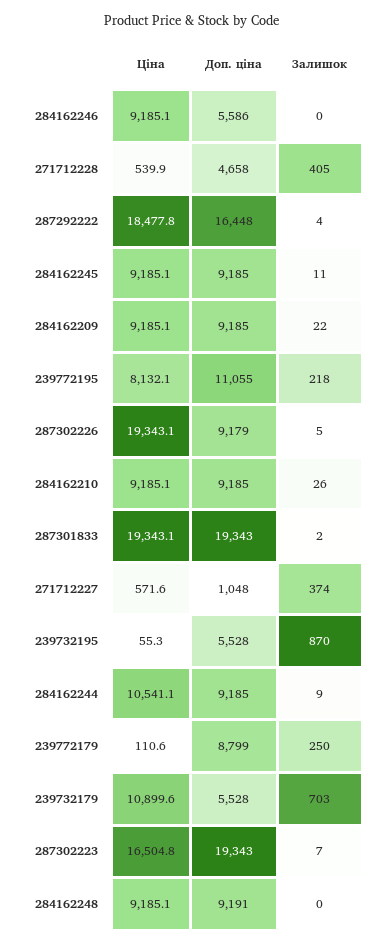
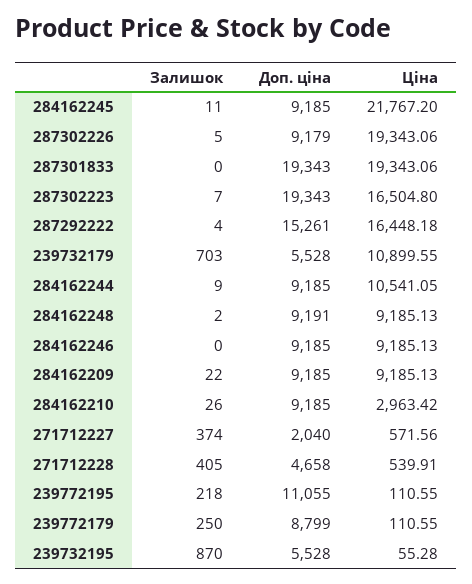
Доп. ціна, 284162246: 5586 -> 9185
Ціна, 287292222: 18477.8 -> 16448.18
Доп. ціна, 287292222: 16448 -> 15261
Ціна, 284162245: 9185.1 -> 21767.2
Ціна, 239772195: 8132.1 -> 110.55
Ціна, 284162210: 9185.1 -> 2963.42
Залишок, 287301833: 2 -> 0
Доп. ціна, 271712227: 1048 -> 2040
Залишок, 284162248: 0 -> 2

